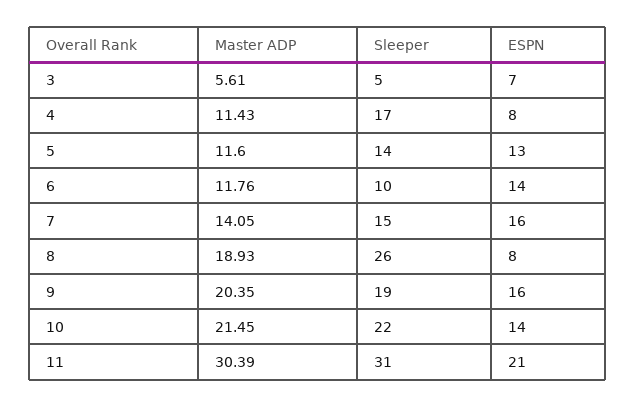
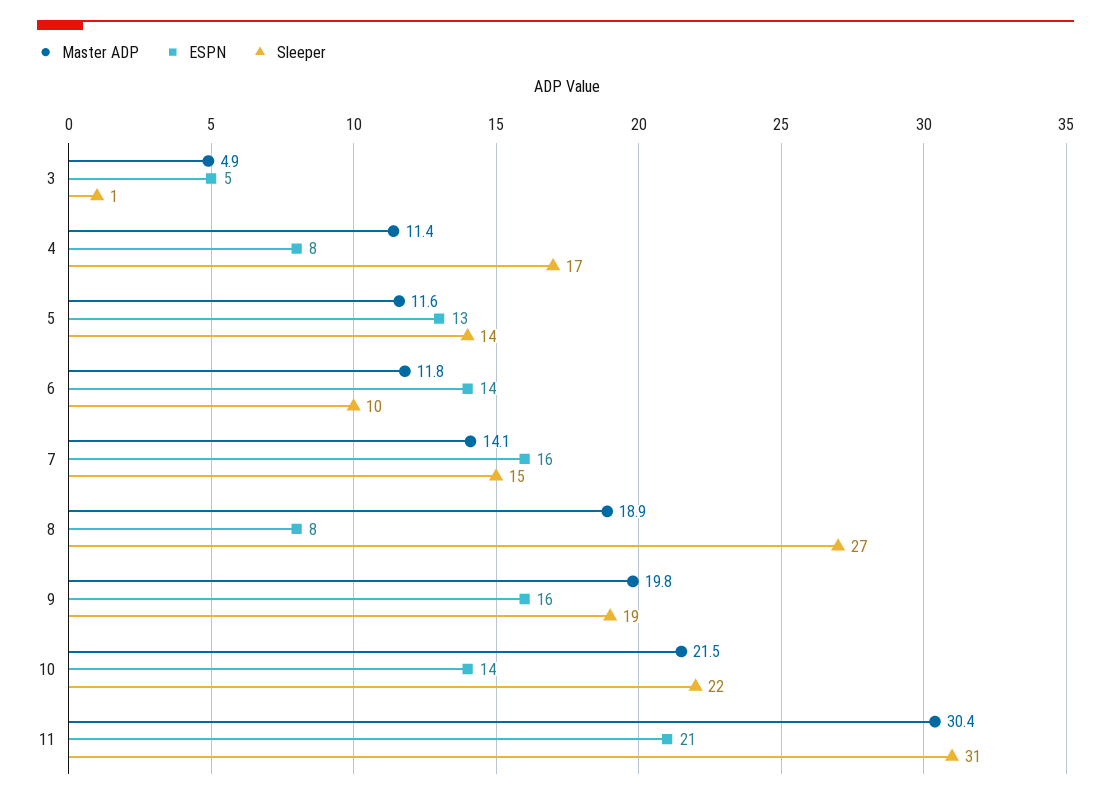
Master ADP, 3: 5.61 -> 4.9
Sleeper, 3: 5 -> 1
ESPN, 3: 7 -> 5
Sleeper, 8: 26 -> 27
Master ADP, 9: 20.35 -> 19.8

